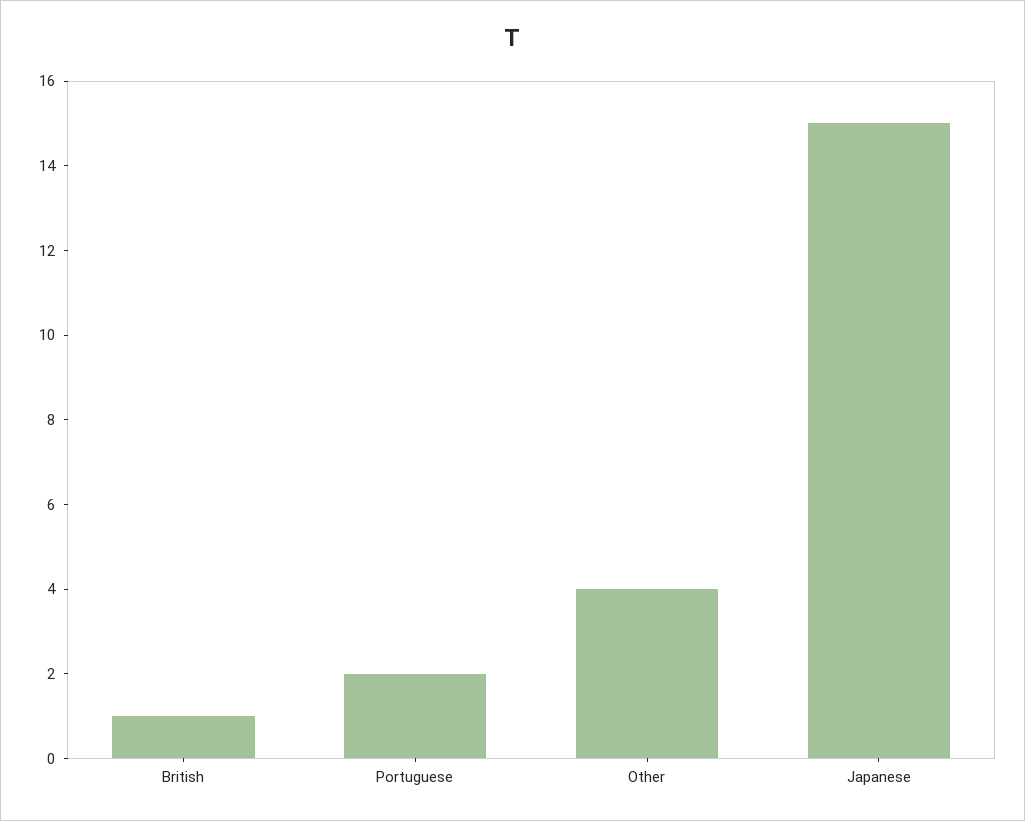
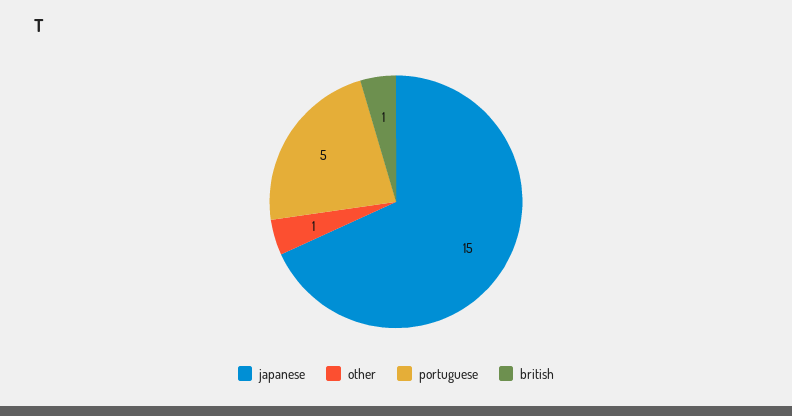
Portuguese: 2 -> 5
Other: 4 -> 1

